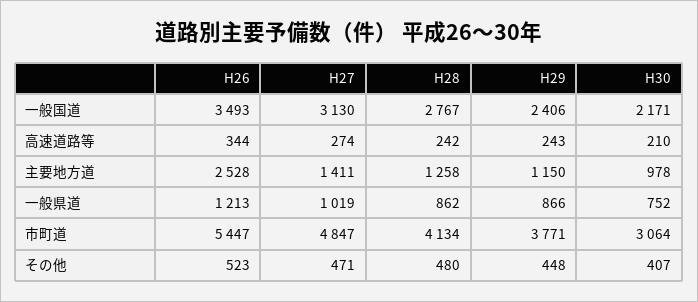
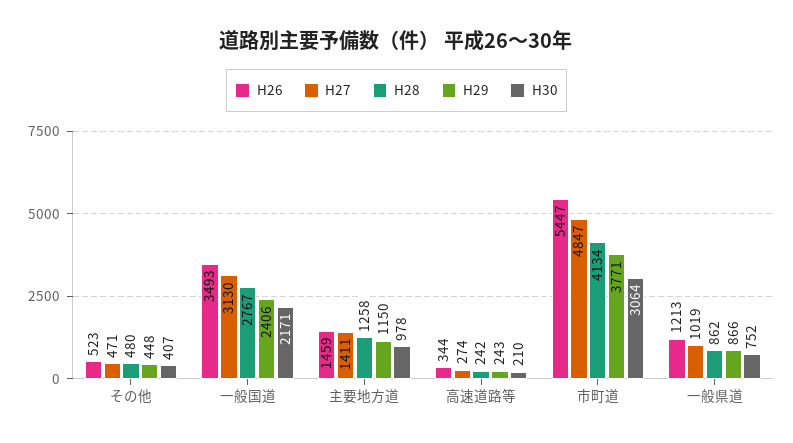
H26, 主要地方道: 2528 -> 1459

